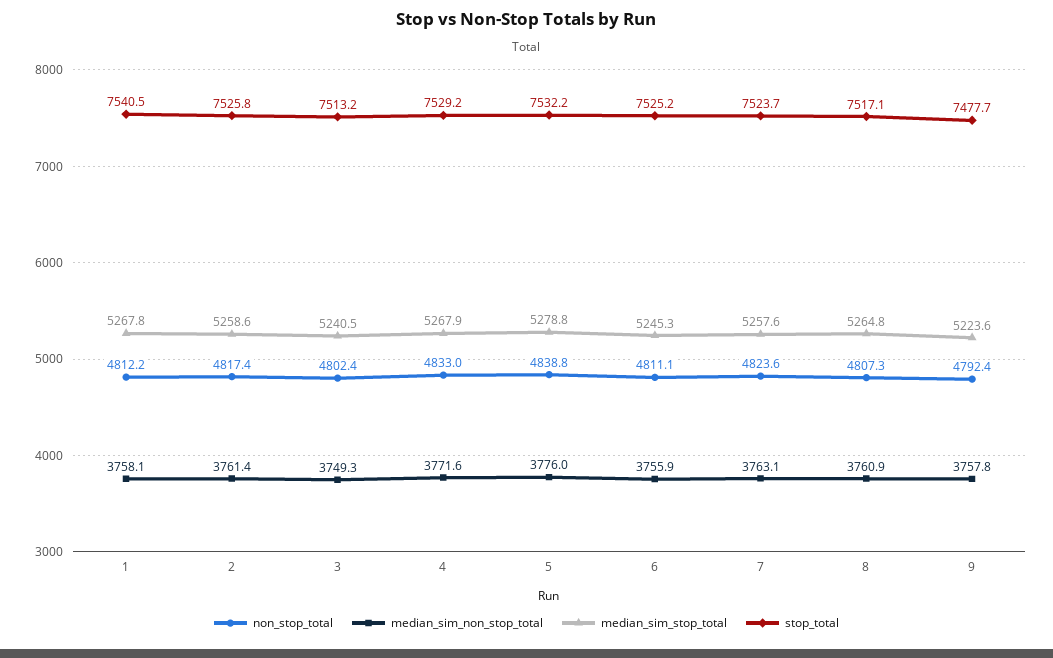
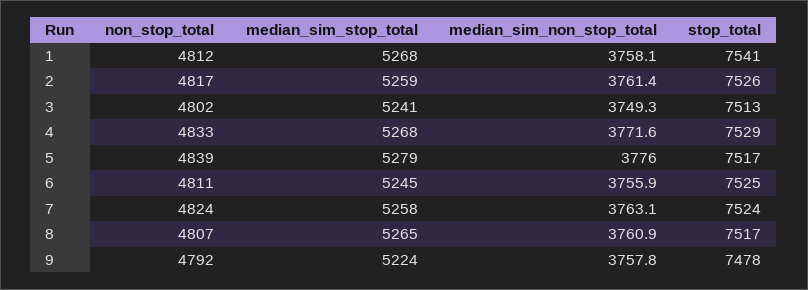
stop_total, 5: 7532.2 -> 7517

